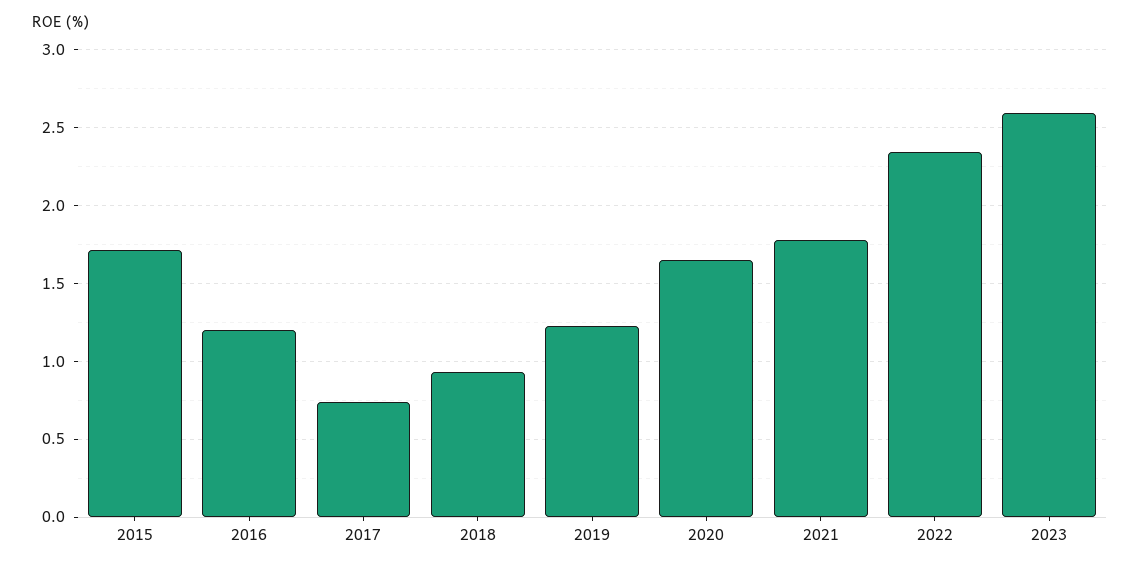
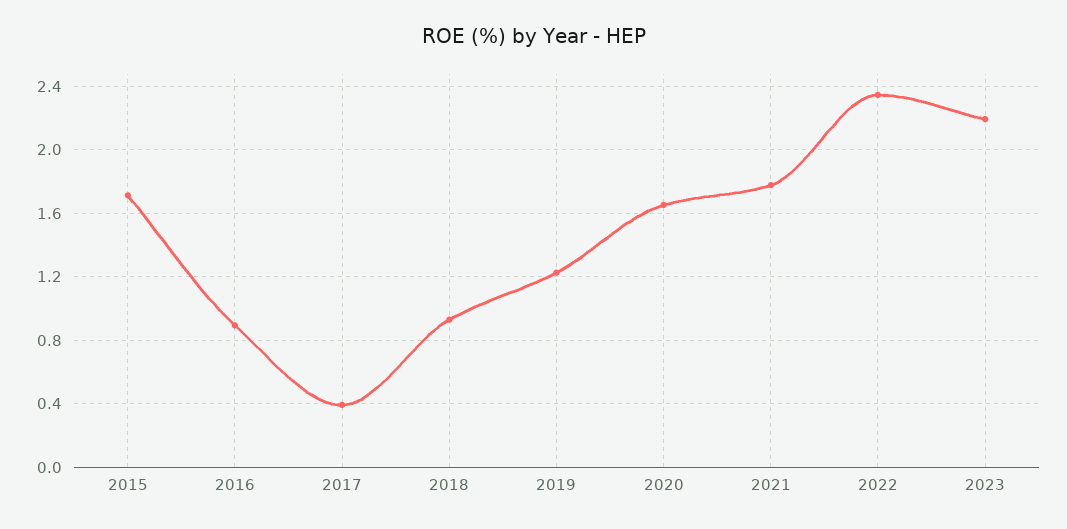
2016: 1.2 -> 0.9
2017: 0.75 -> 0.4
2023: 2.6 -> 2.2

